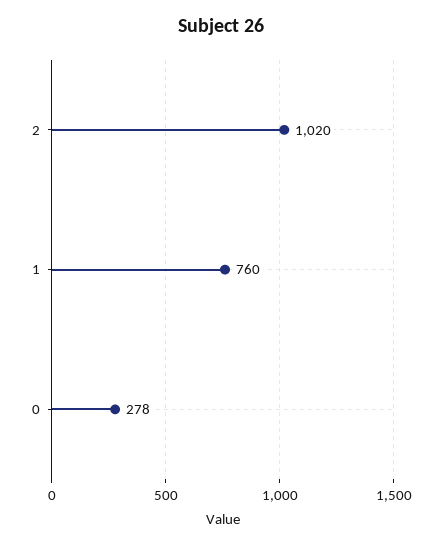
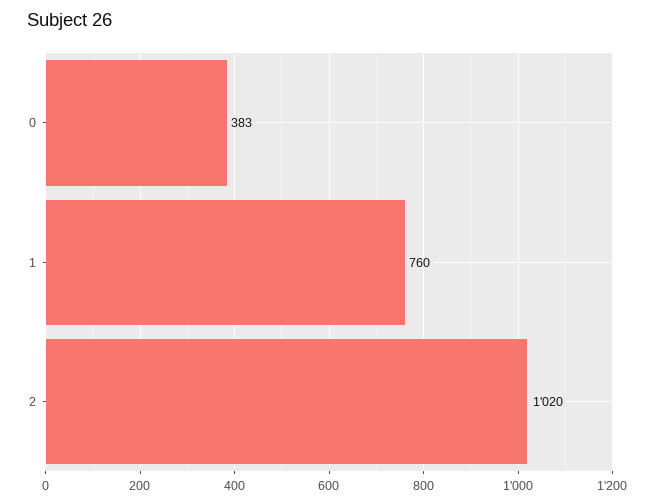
0: 278 -> 383

